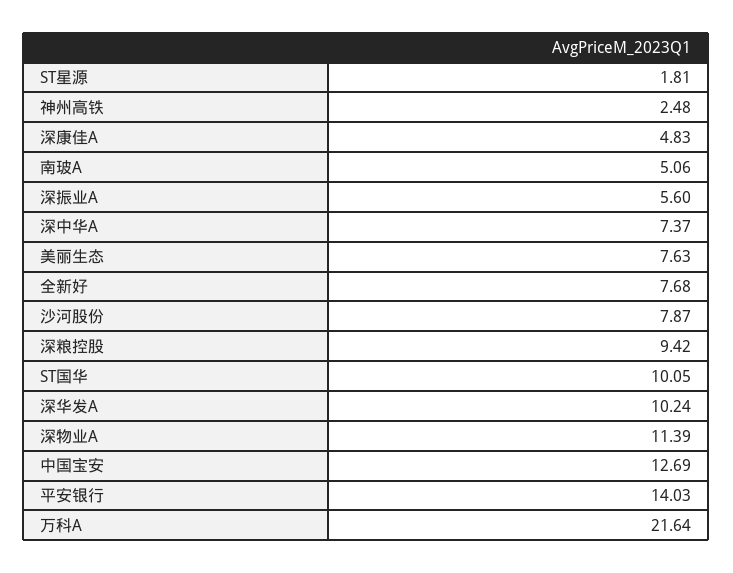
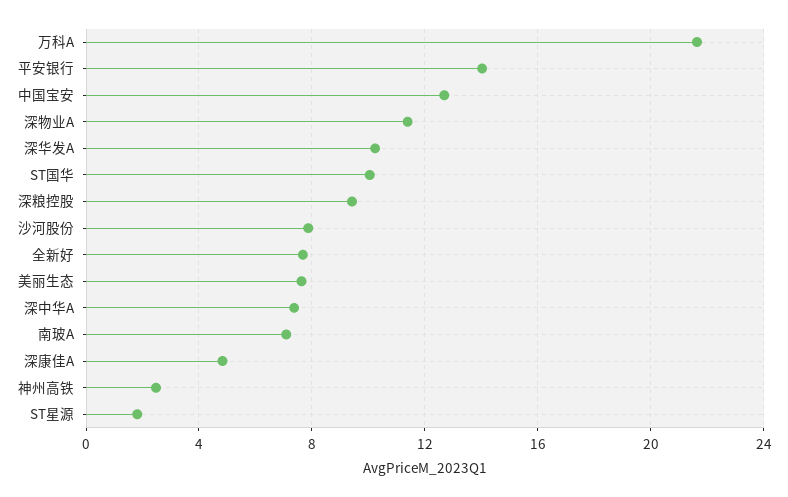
南玻A: 5.06 -> 7
深振业A: 5.6 -> none

